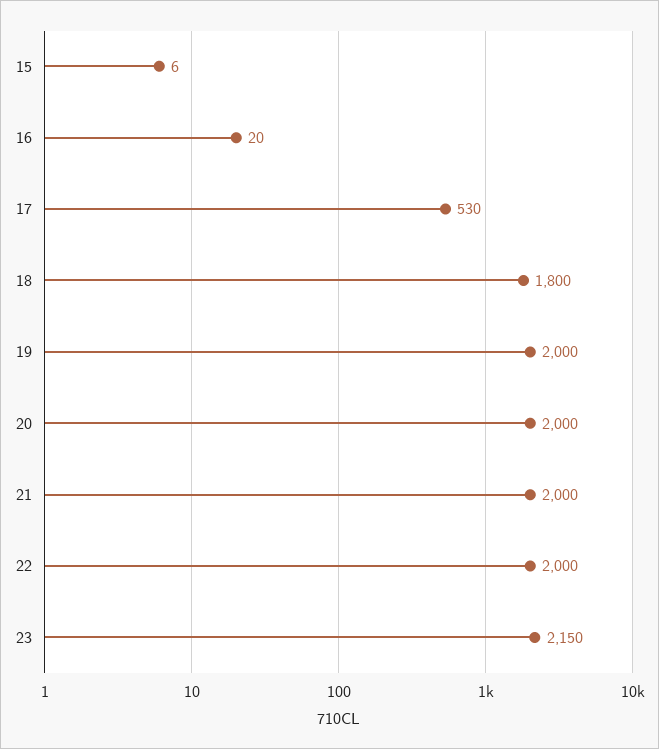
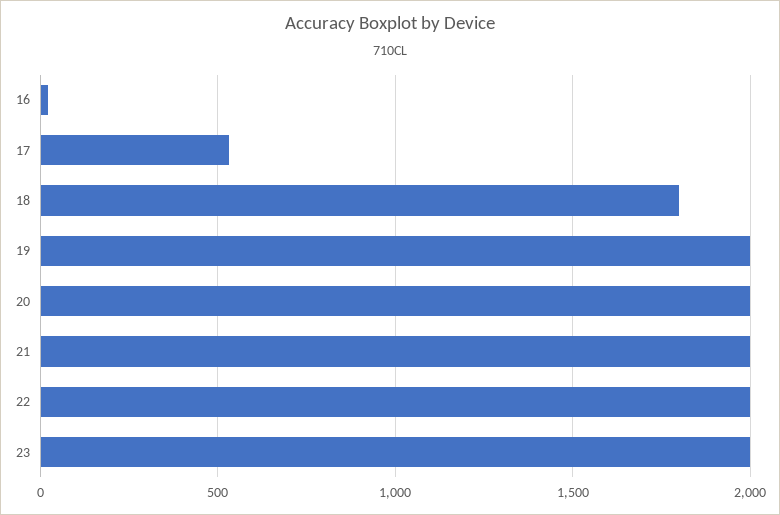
15: 6 -> none
23: 2150 -> 2000

